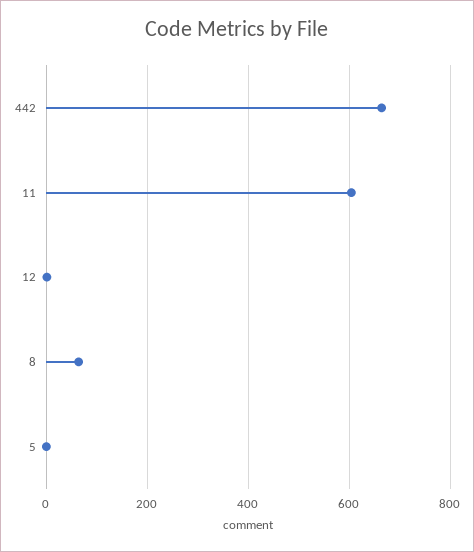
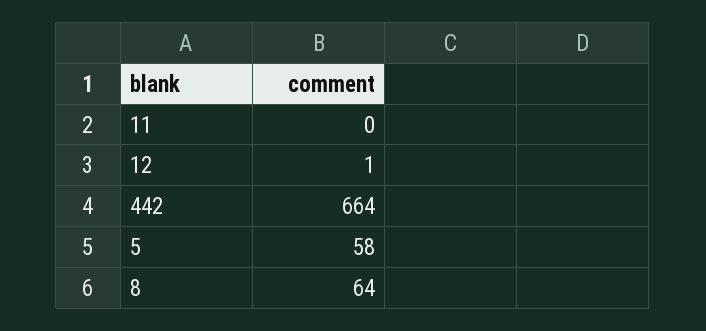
11: 600 -> 0
5: 0 -> 58

